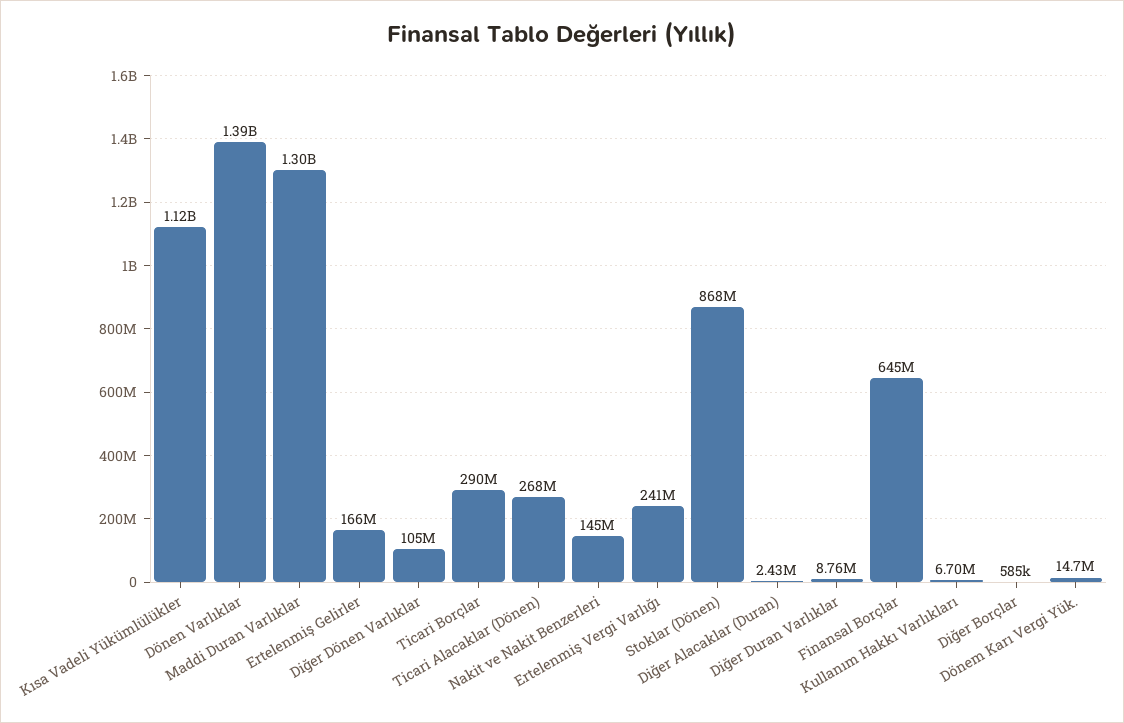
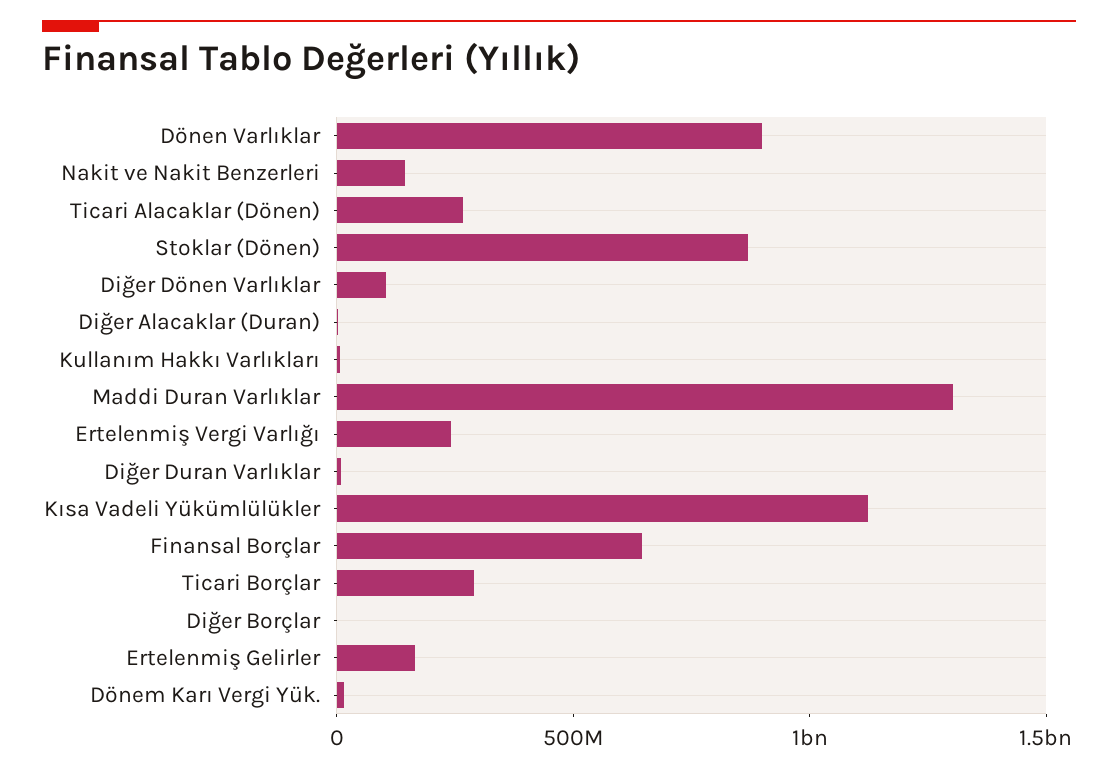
Dönen Varlıklar: 1390000000 -> 900000000

